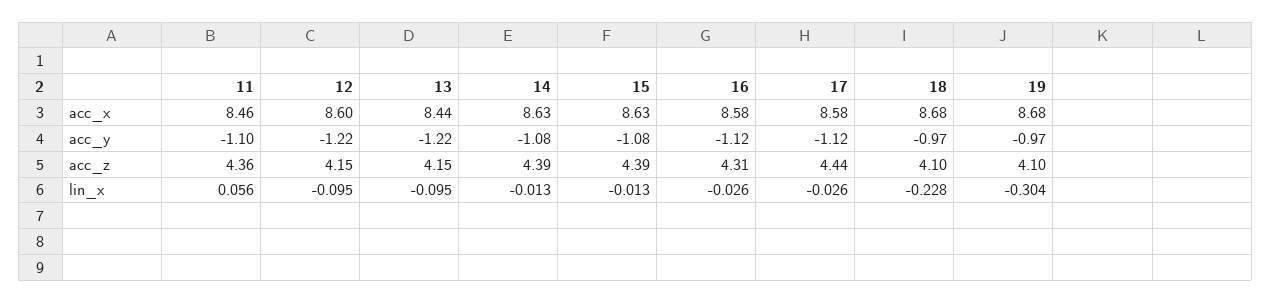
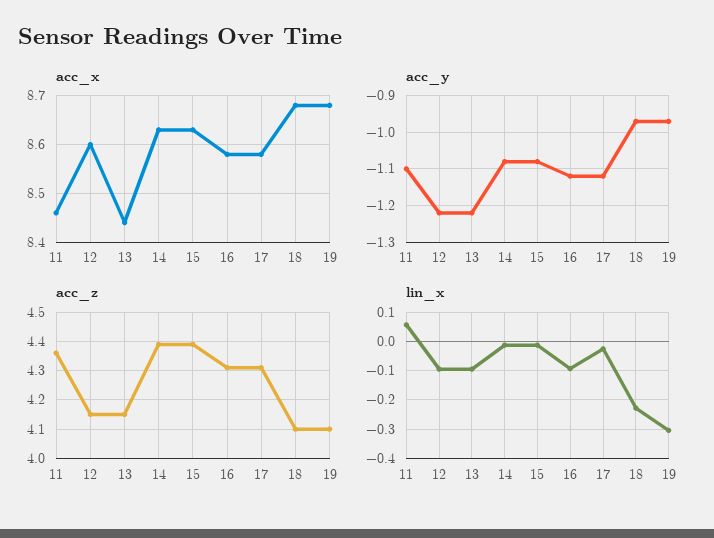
acc_z, 17: 4.44 -> 4.3
lin_x, 16: -0.026 -> -0.1

